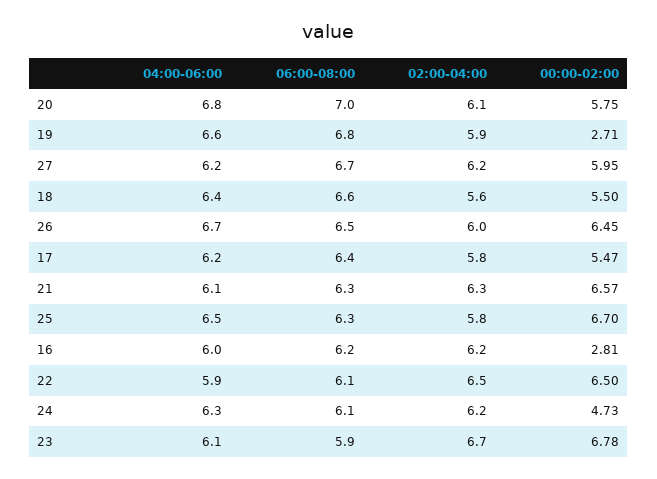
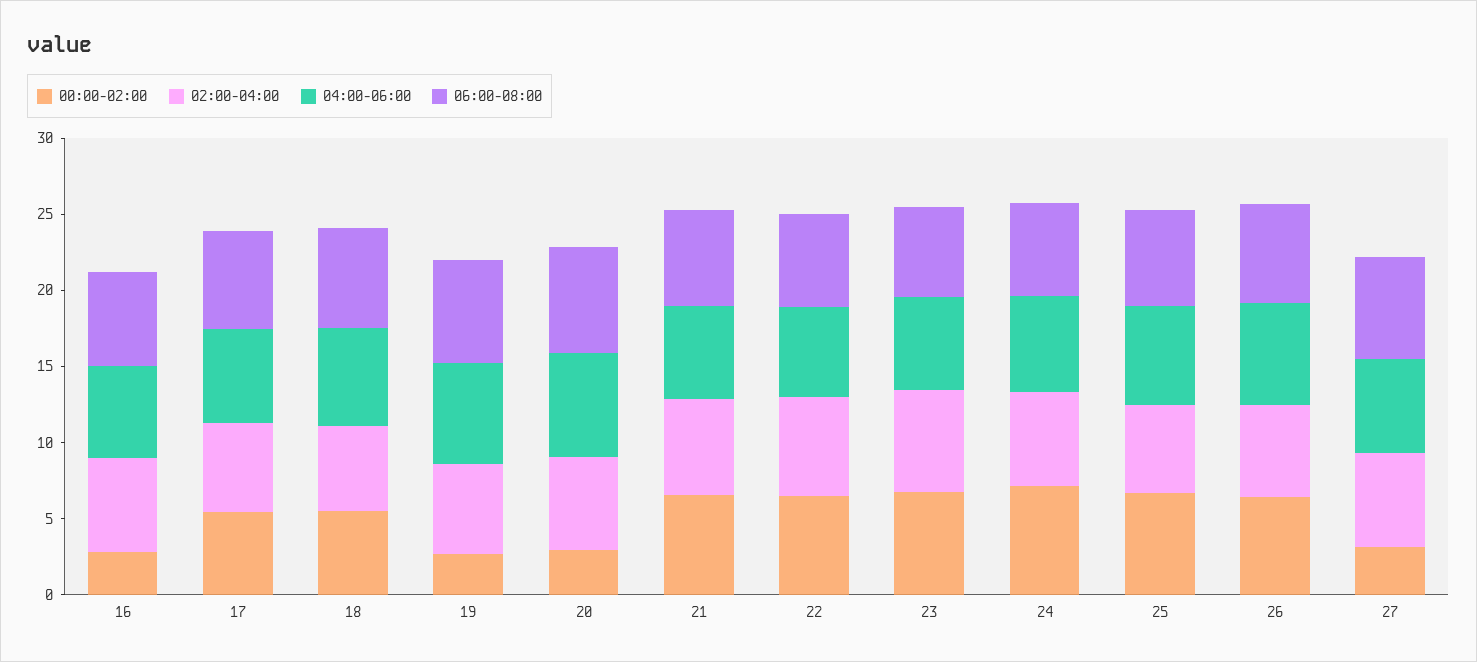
00:00-02:00, 20: 5.75 -> 3
00:00-02:00, 27: 5.95 -> 3
00:00-02:00, 24: 4.73 -> 7

